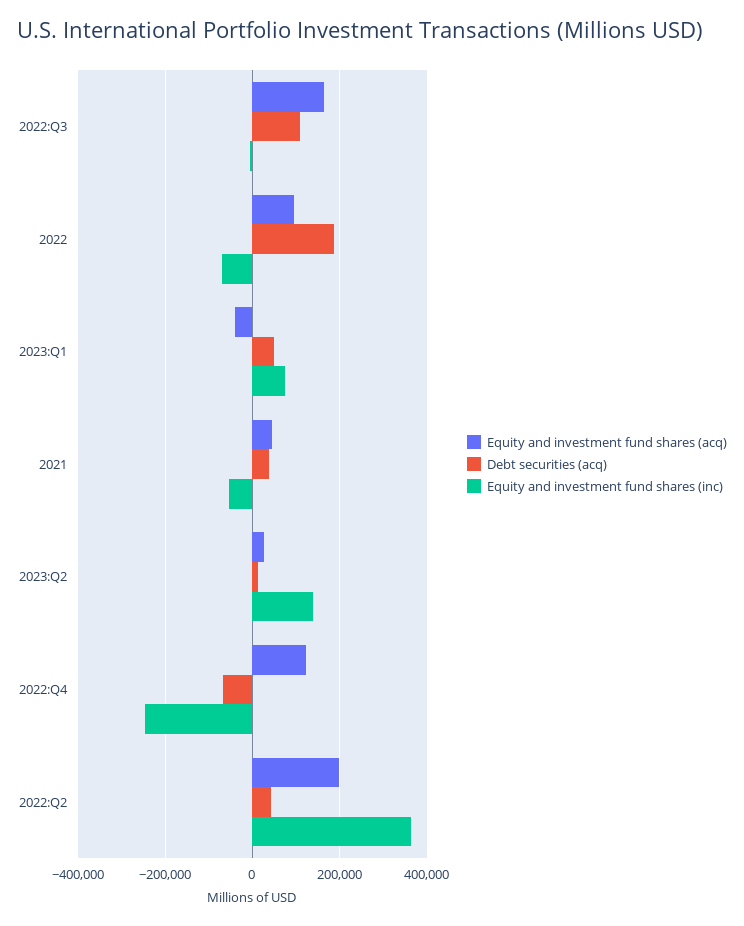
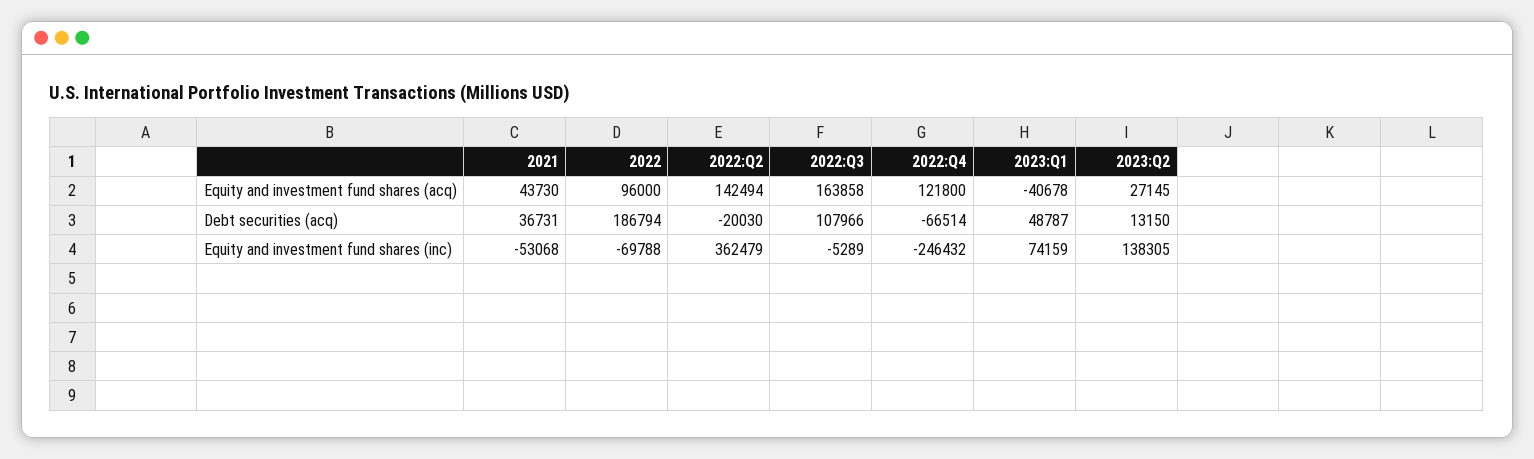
Equity and investment fund shares (acq), 2022:Q2: 200000 -> 142494
Debt securities (acq), 2022:Q2: 40000 -> -20030

